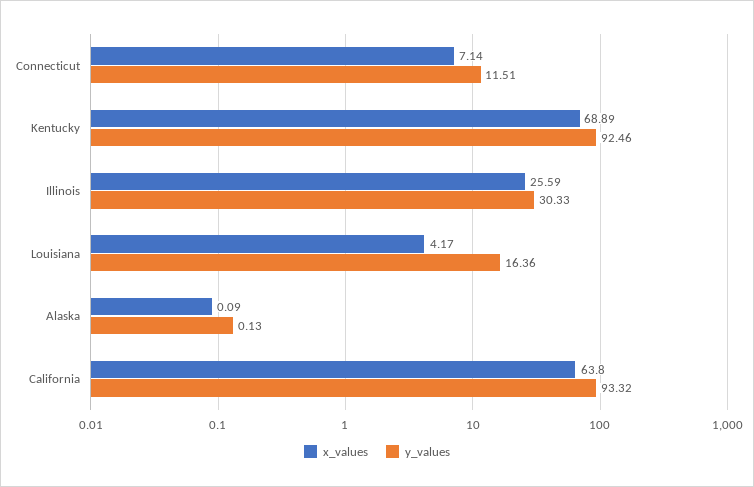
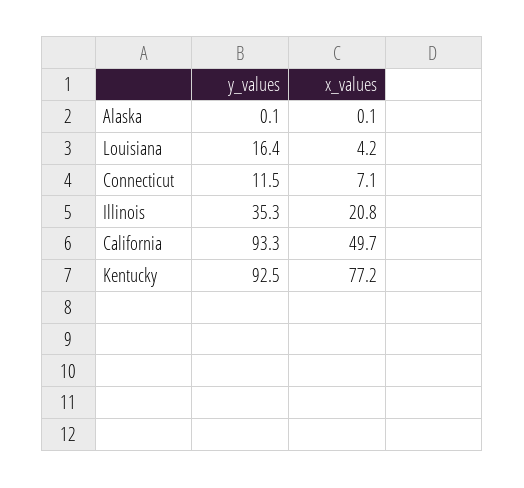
x_values, Kentucky: 68.89 -> 77.2
x_values, Illinois: 25.59 -> 20.8
y_values, Illinois: 30.33 -> 35.3
x_values, California: 63.8 -> 49.7

